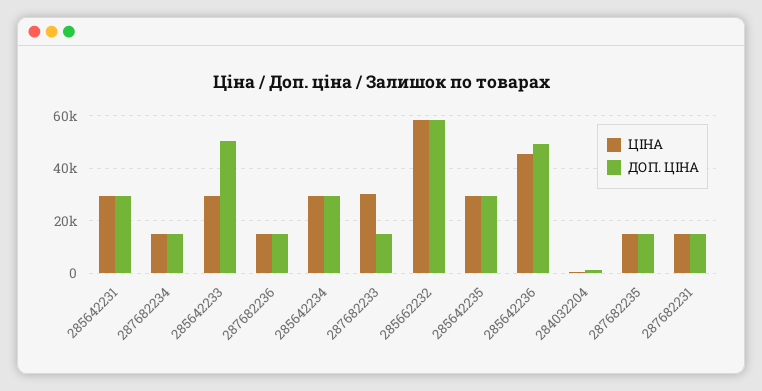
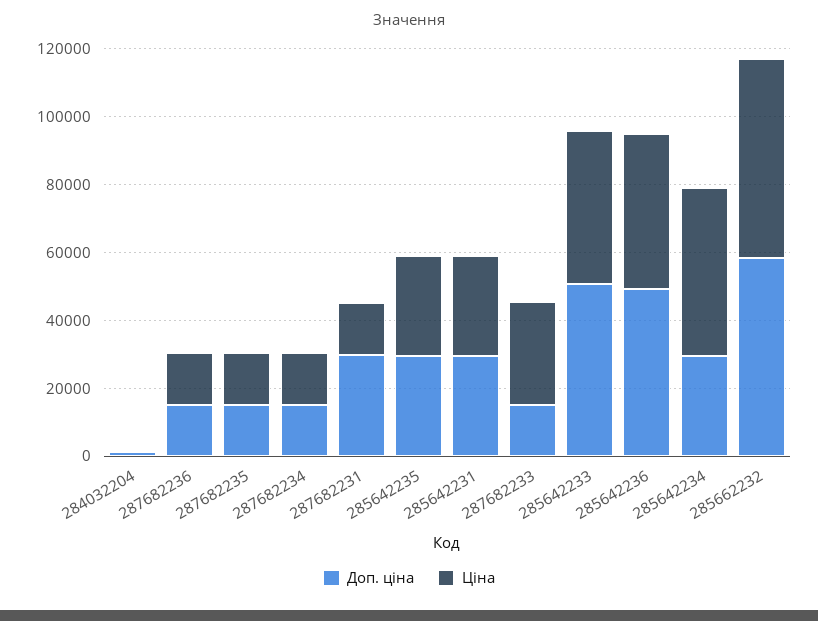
ЦІНА, 285642233: 30000 -> 45000
ЦІНА, 285642234: 30000 -> 50000
ДОП. ЦІНА, 287682231: 15000 -> 30000

